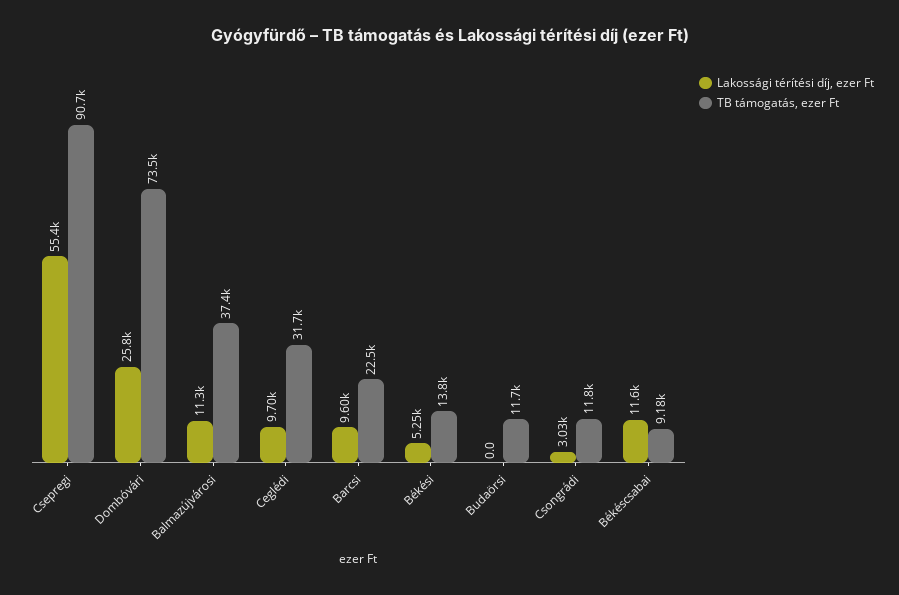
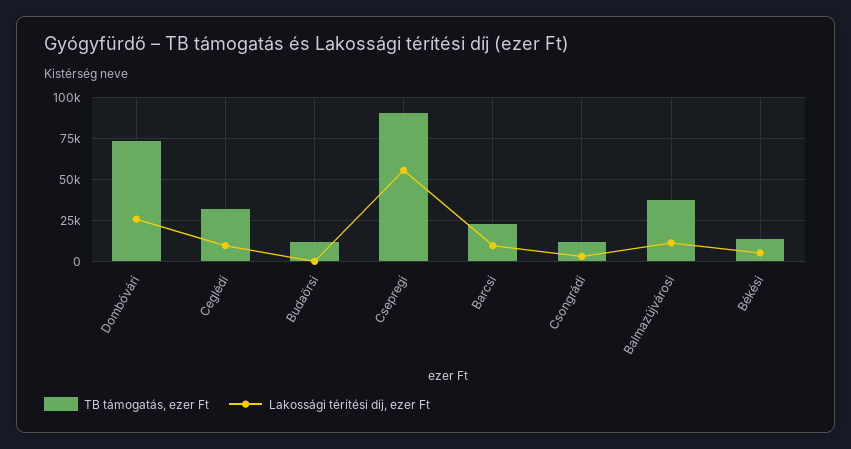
Lakossági térítési díj, ezer Ft, Békéscsabai: 11600 -> none
TB támogatás, ezer Ft, Békéscsabai: 9180 -> none

